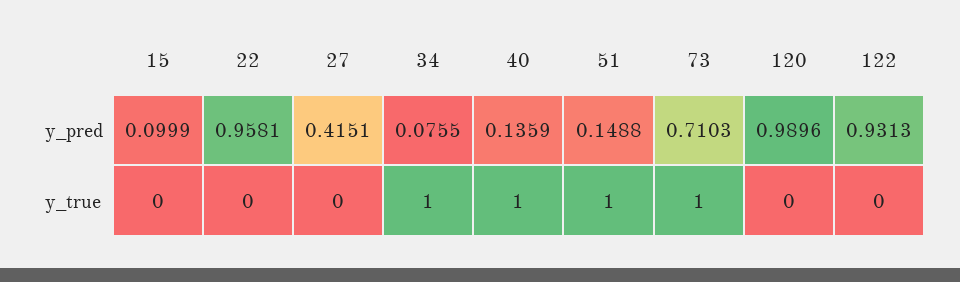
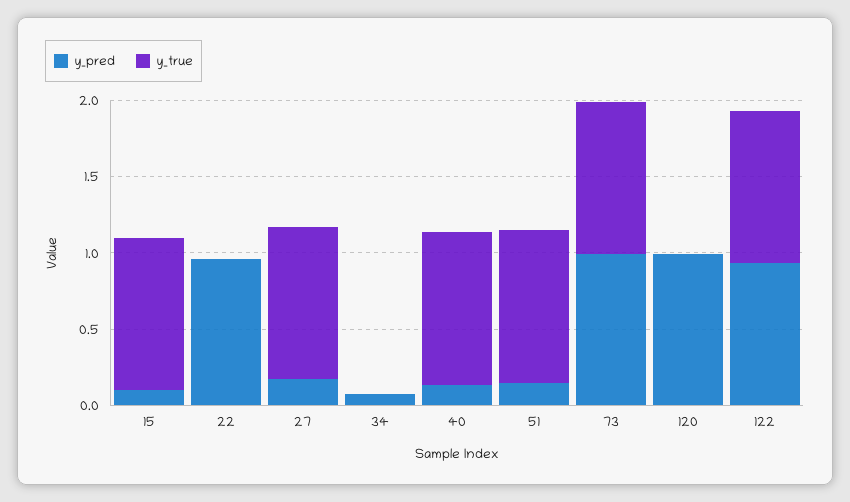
y_pred, 27: 0.4151 -> 0.2
y_pred, 73: 0.7103 -> 1
y_true, 15: 0 -> 1
y_true, 27: 0 -> 1
y_true, 34: 1 -> 0
y_true, 122: 0 -> 1

